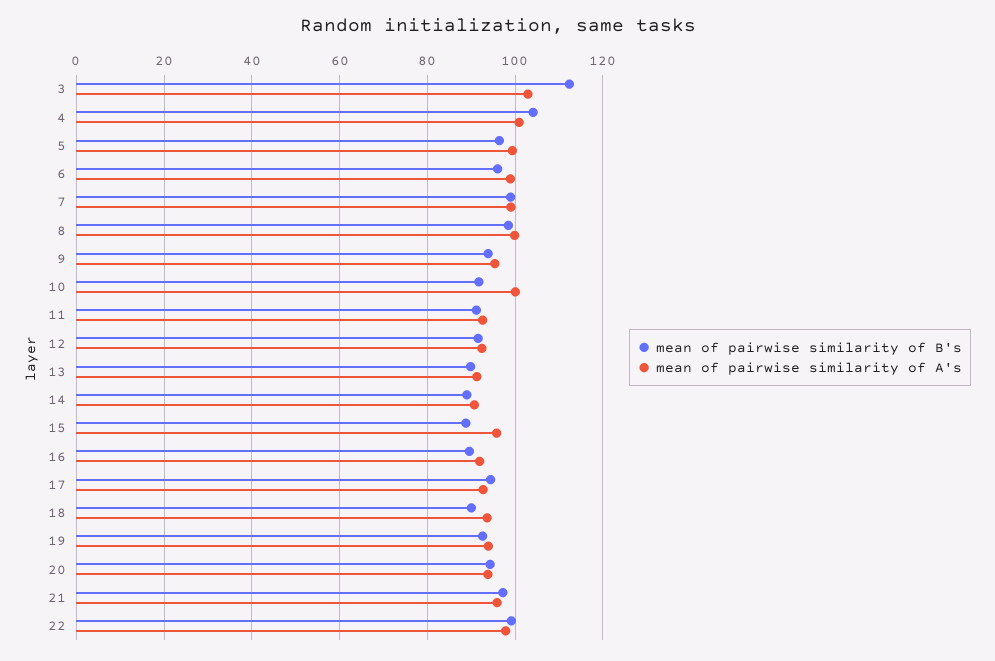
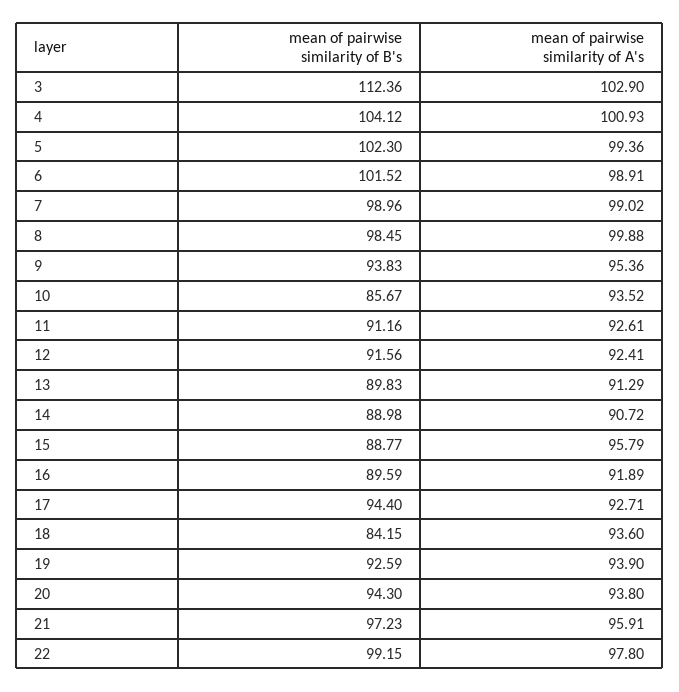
mean of pairwise similarity of B's, 5: 96 -> 102.3
mean of pairwise similarity of B's, 6: 96 -> 101.52
mean of pairwise similarity of B's, 10: 92 -> 85.67
mean of pairwise similarity of A's, 10: 100 -> 93.52
mean of pairwise similarity of B's, 18: 90 -> 84.15

